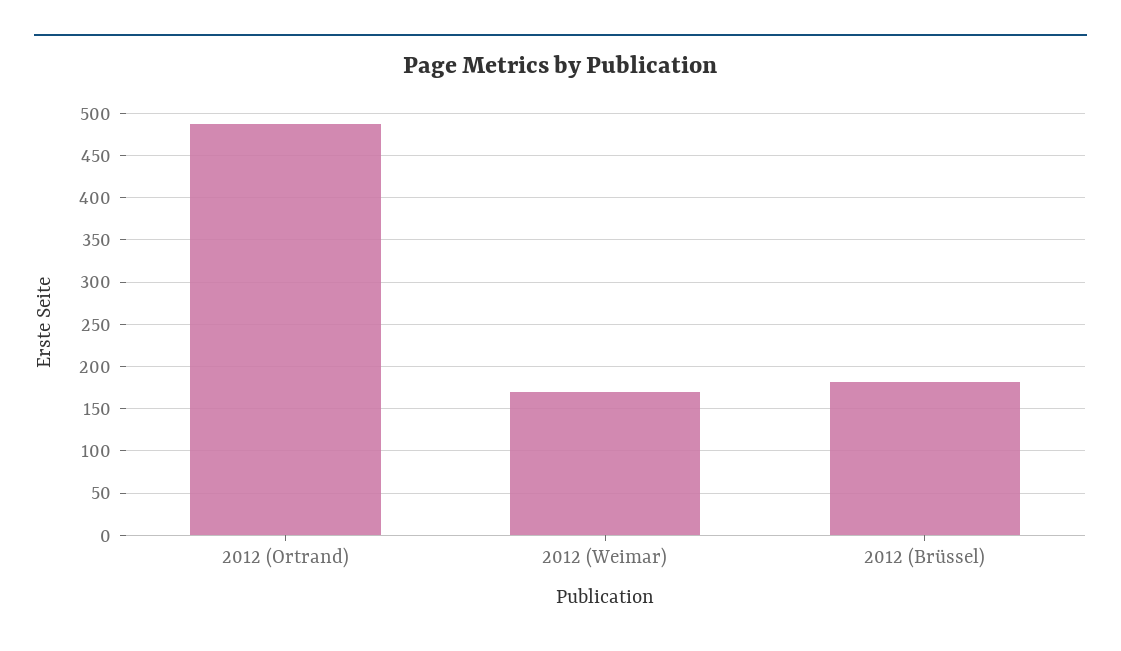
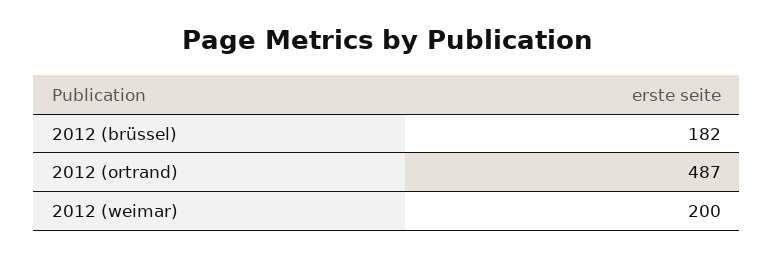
2012 (Weimar): 170 -> 200

